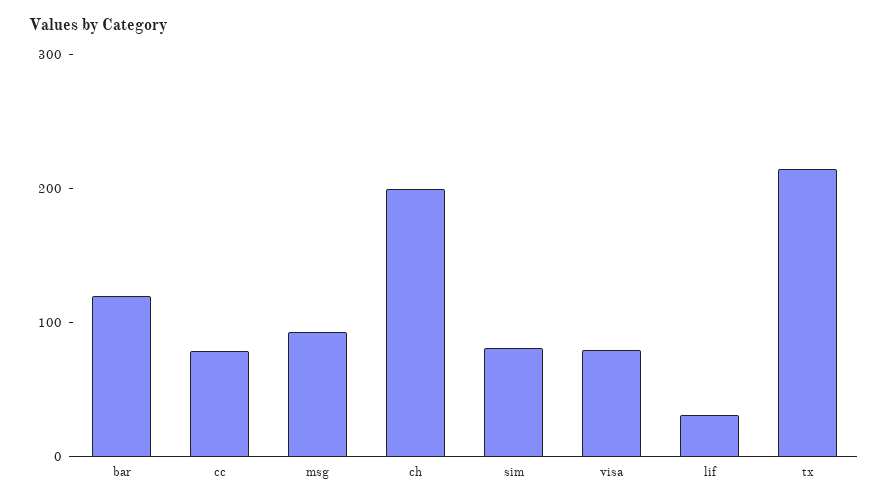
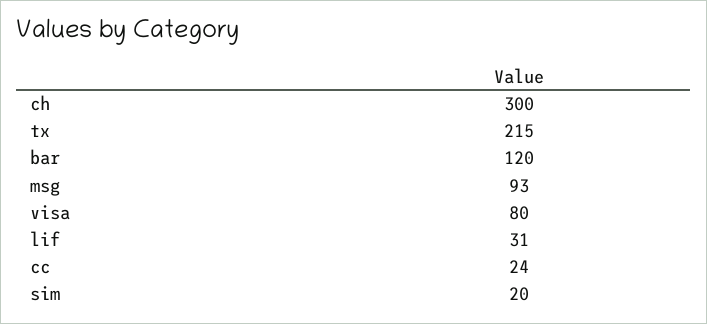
cc: 80 -> 24
ch: 200 -> 300
sim: 80 -> 20

